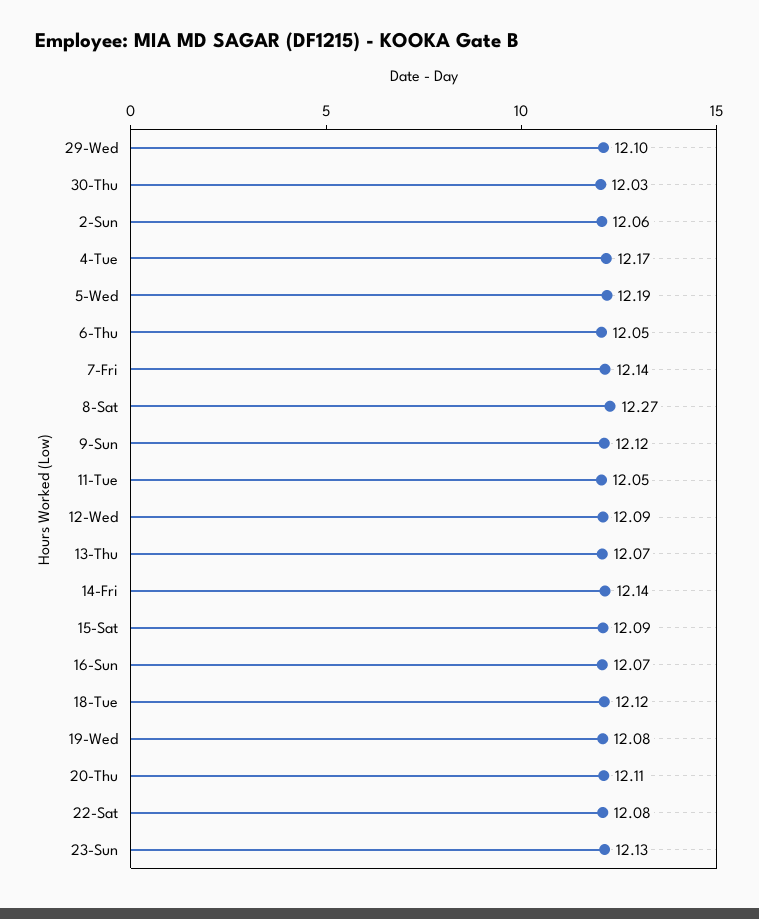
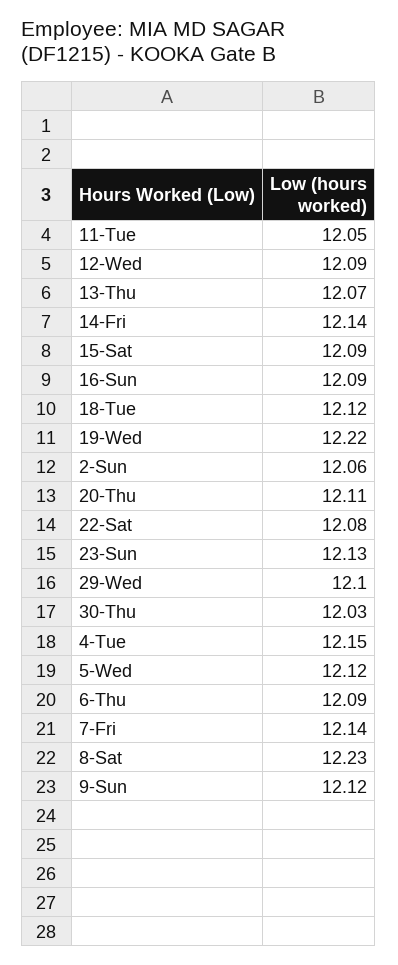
4-Tue: 12.17 -> 12.15
5-Wed: 12.19 -> 12.12
6-Thu: 12.05 -> 12.09
8-Sat: 12.27 -> 12.23
16-Sun: 12.07 -> 12.09
19-Wed: 12.08 -> 12.22

